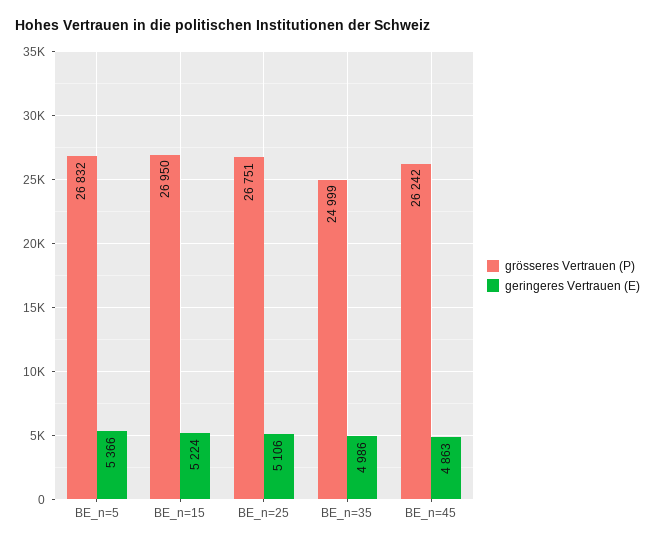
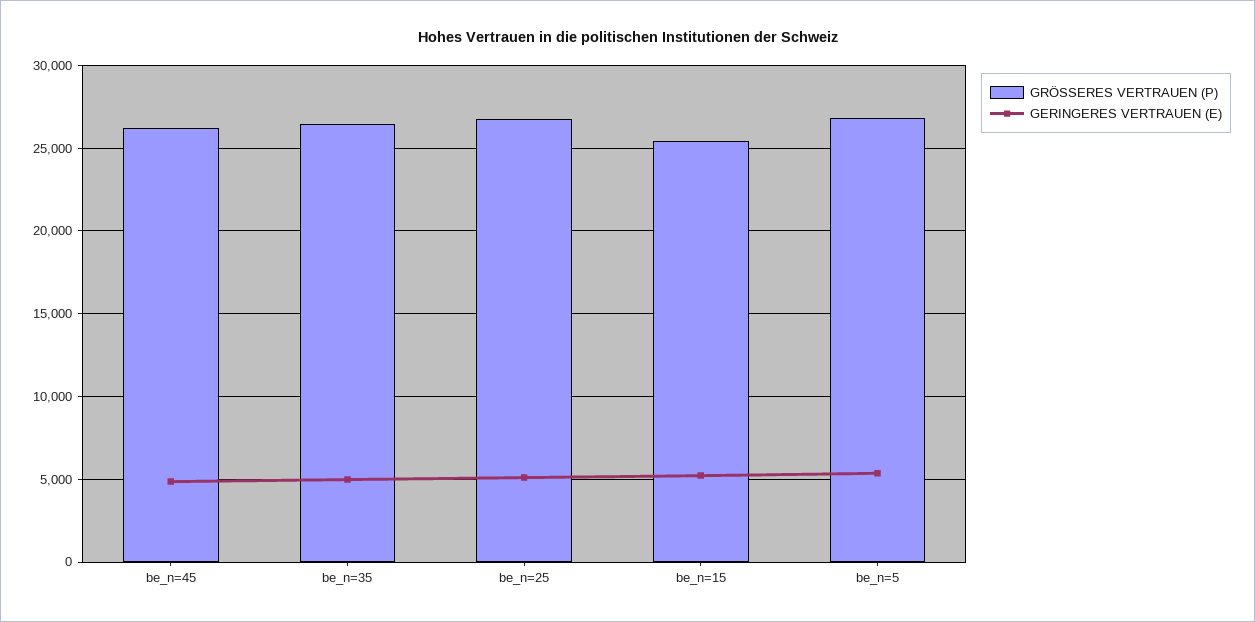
grösseres Vertrauen (P), BE_n=15: 26950 -> 25500
grösseres Vertrauen (P), BE_n=35: 24999 -> 26500

